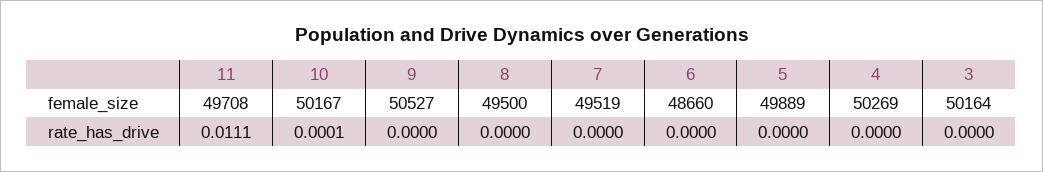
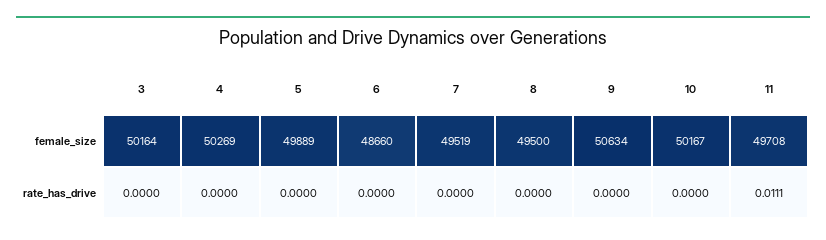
9, female_size: 50527 -> 50634
10, rate_has_drive: 0.0001 -> 0

